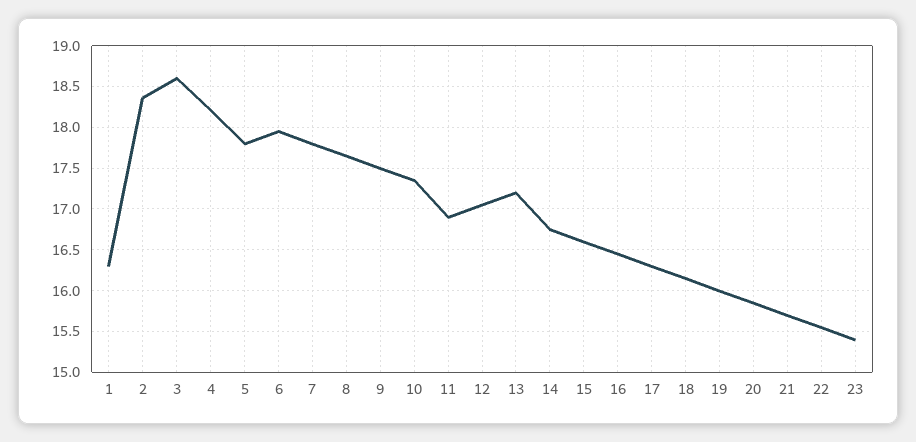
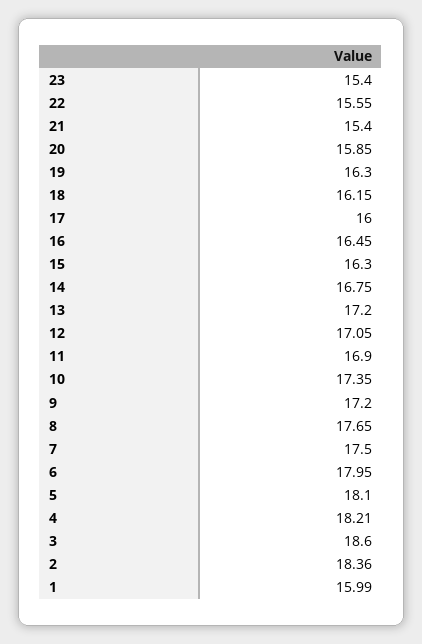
1: 16.3 -> 15.99
5: 17.8 -> 18.1
7: 17.8 -> 17.5
9: 17.5 -> 17.2
15: 16.6 -> 16.3
17: 16.3 -> 16
19: 16 -> 16.3
21: 15.7 -> 15.4

